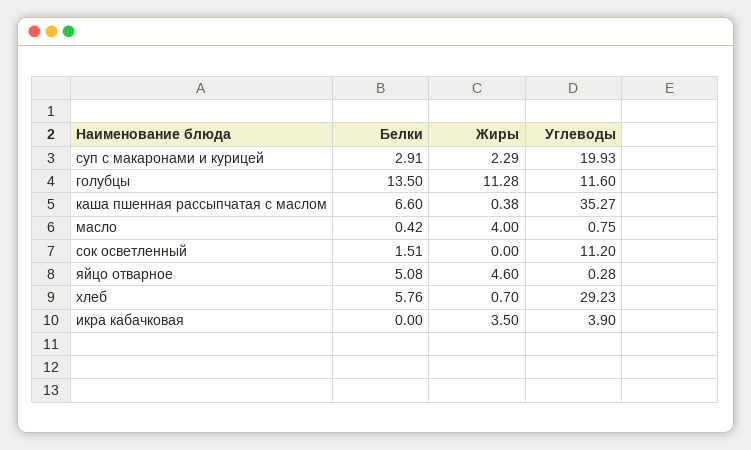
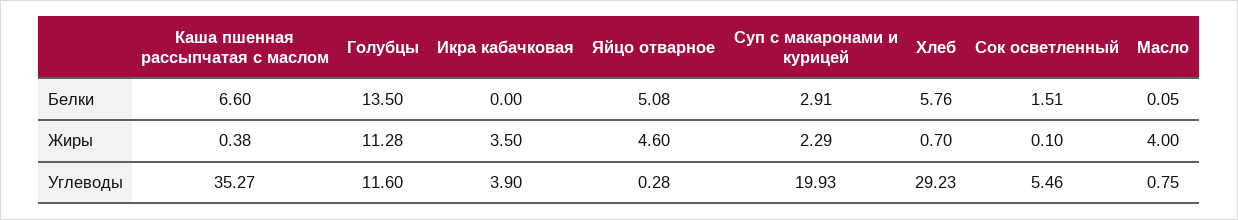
Белки, масло: 0.42 -> 0.05
Жиры, сок осветленный: 0 -> 0.1
Углеводы, сок осветленный: 11.2 -> 5.46

